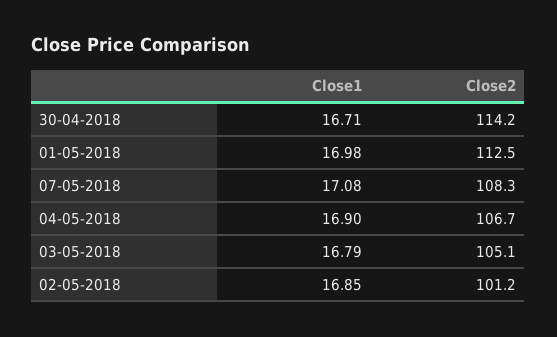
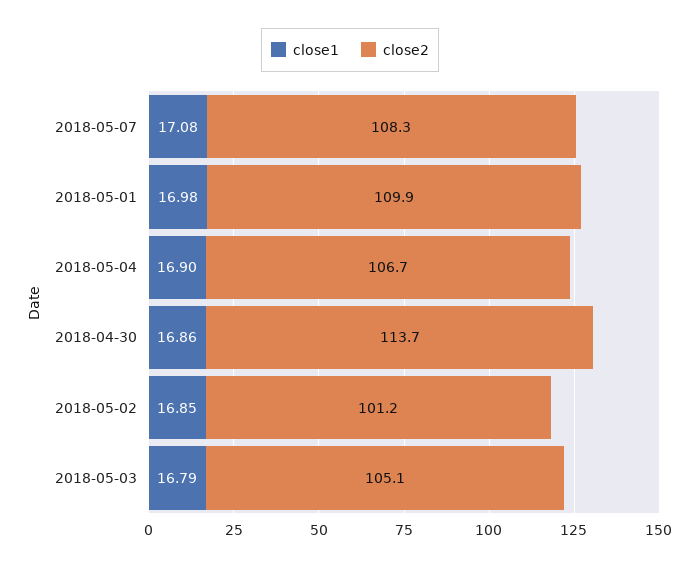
Close1, 30-04-2018: 16.71 -> 16.86
Close2, 30-04-2018: 114.2 -> 113.7
Close2, 01-05-2018: 112.5 -> 109.9

